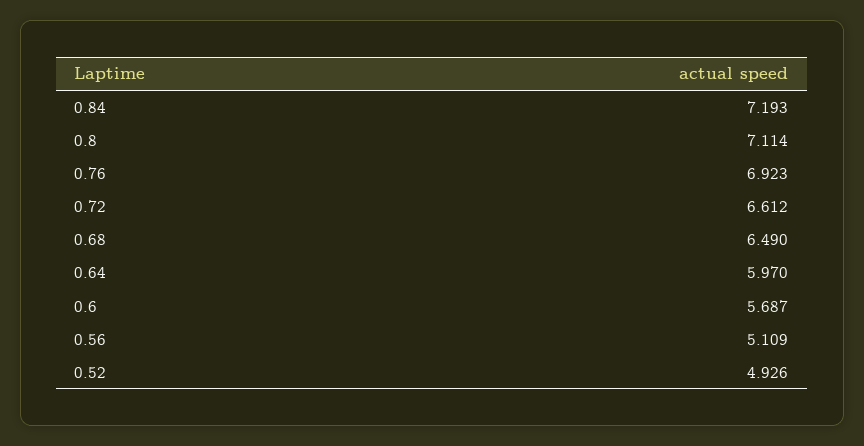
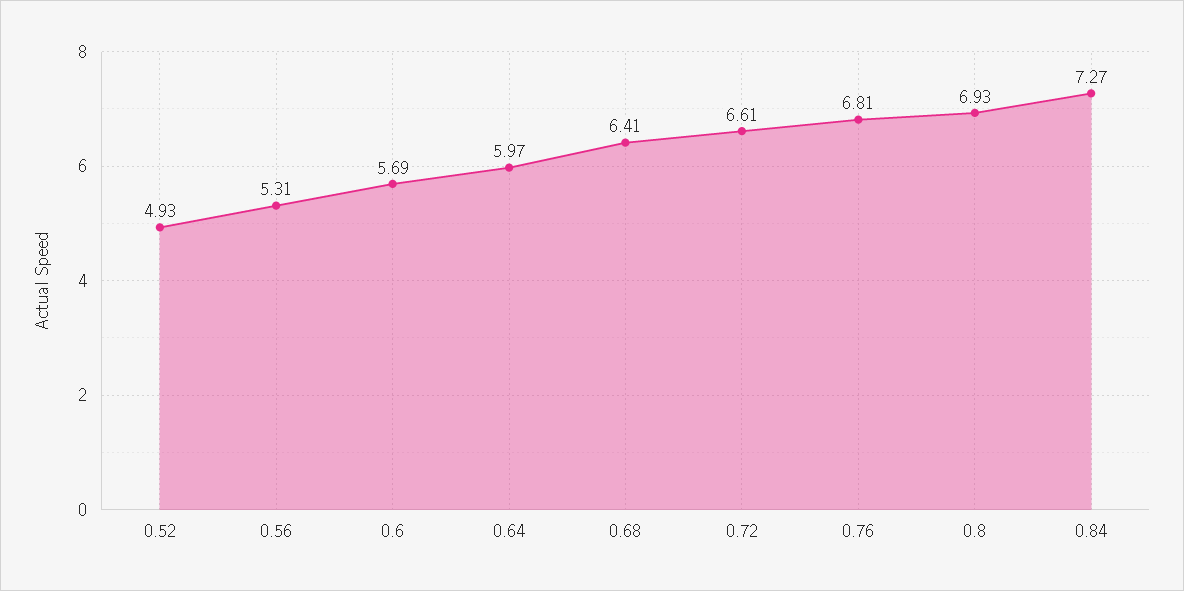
0.84: 7.193 -> 7.27
0.8: 7.114 -> 6.93
0.76: 6.923 -> 6.81
0.68: 6.49 -> 6.41
0.56: 5.109 -> 5.31

